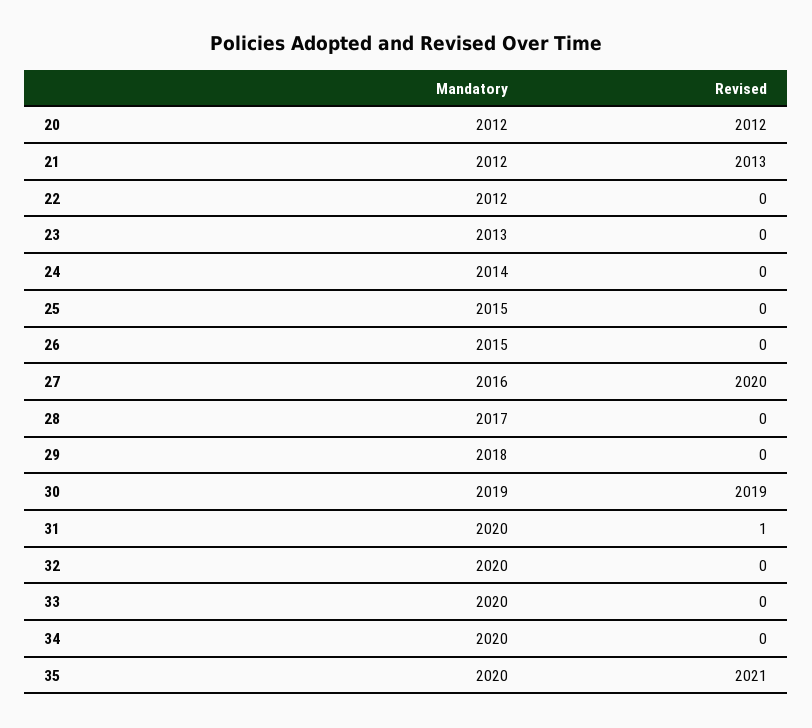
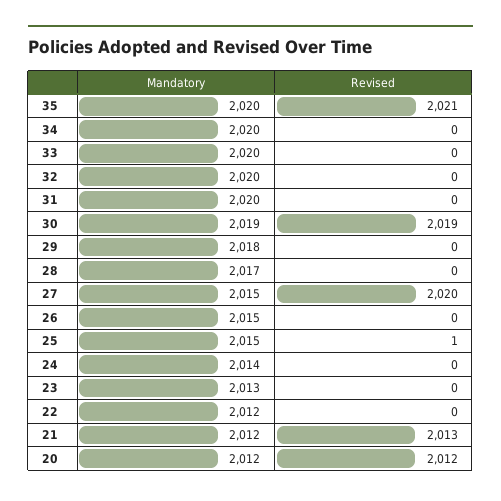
Revised, 25: 0 -> 1
Mandatory, 27: 2016 -> 2015
Revised, 31: 1 -> 0

